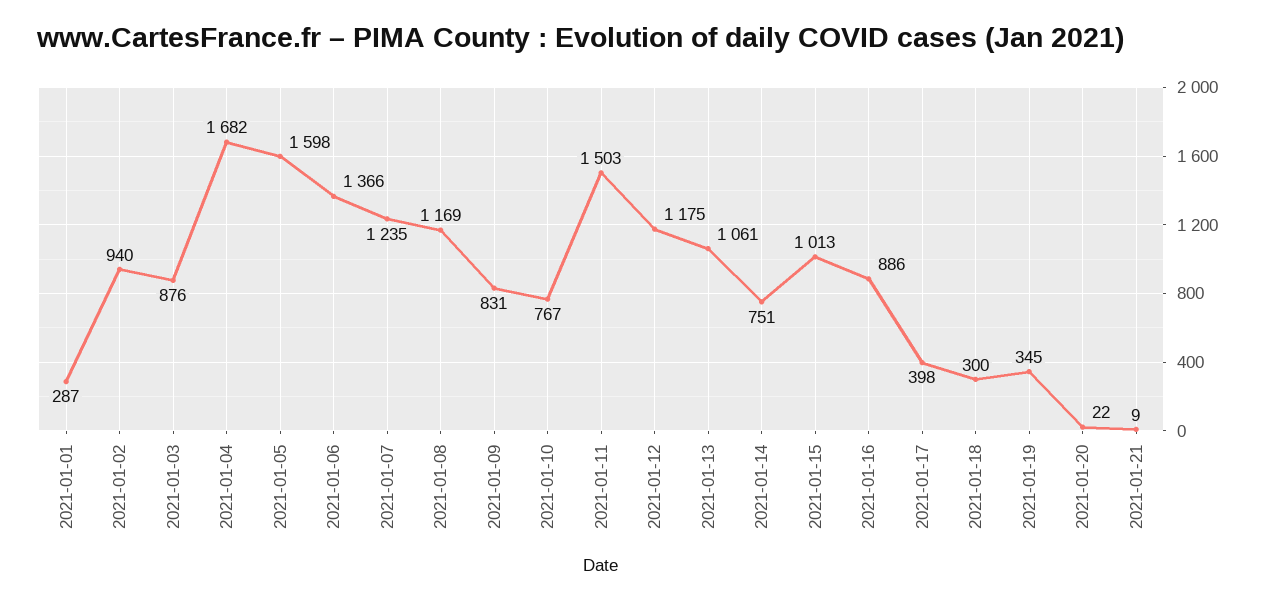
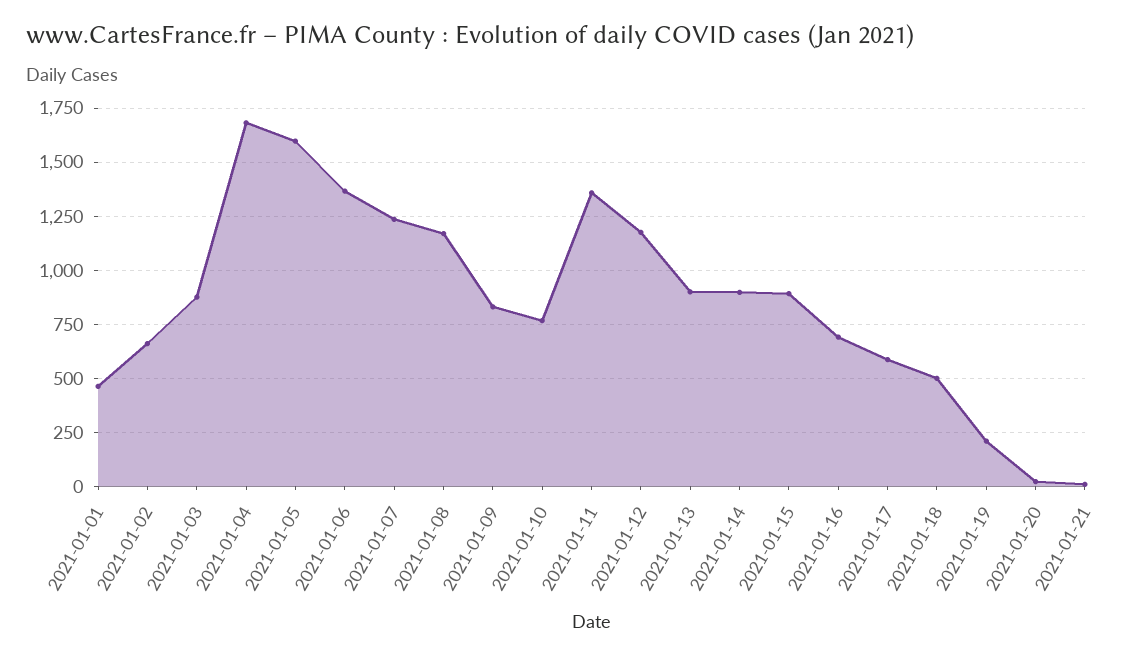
2021-01-01: 287 -> 450
2021-01-02: 940 -> 650
2021-01-11: 1503 -> 1350
2021-01-13: 1061 -> 900
2021-01-14: 751 -> 900
2021-01-15: 1013 -> 900
2021-01-16: 886 -> 700
2021-01-17: 398 -> 600
2021-01-18: 300 -> 500
2021-01-19: 345 -> 200

